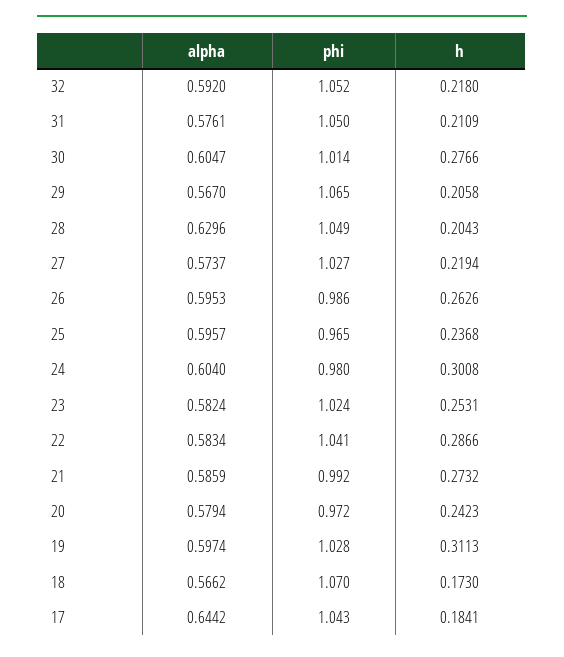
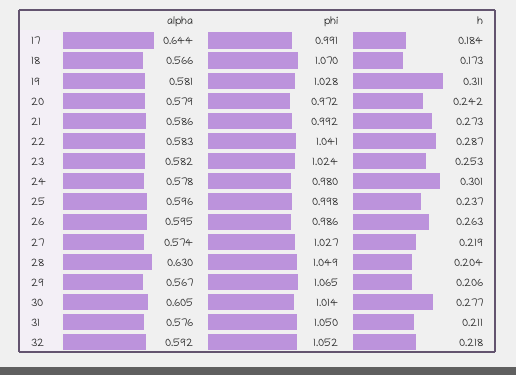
phi, 25: 0.965 -> 0.998
alpha, 24: 0.604 -> 0.578
alpha, 19: 0.5974 -> 0.581
phi, 17: 1.043 -> 0.991

